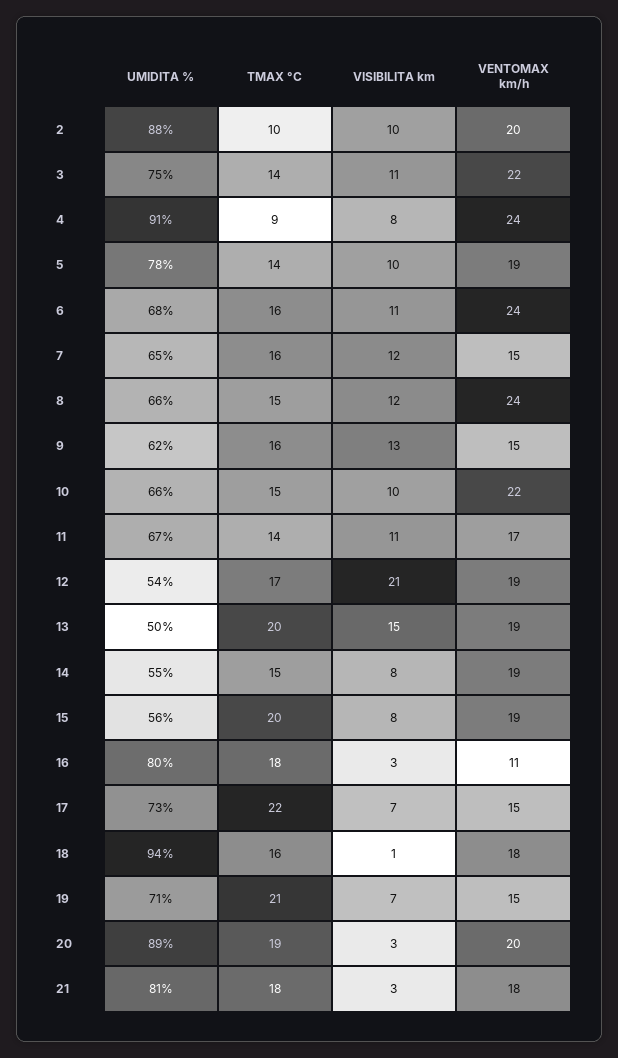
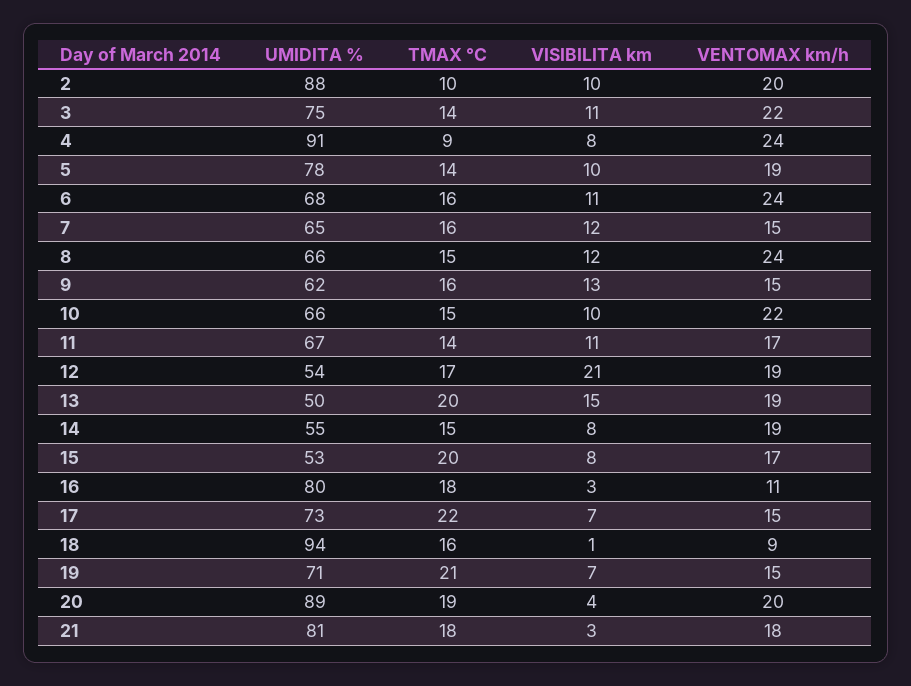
UMIDITA %, 15: 56 -> 53
VENTOMAX km/h, 15: 19 -> 17
VENTOMAX km/h, 18: 18 -> 9
VISIBILITA km, 20: 3 -> 4

